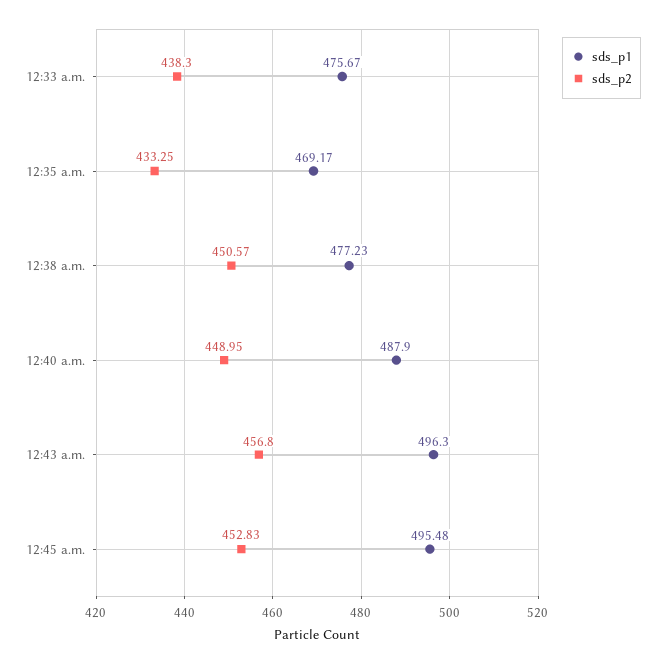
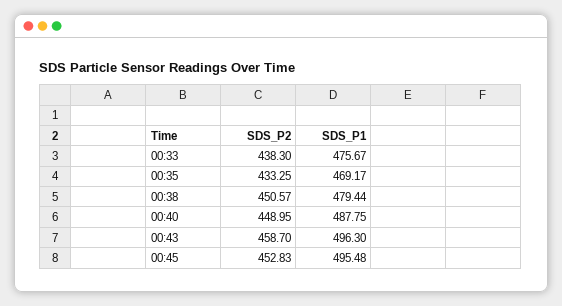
sds_p1, 12:38 a.m.: 477.23 -> 479.44
sds_p1, 12:40 a.m.: 487.9 -> 487.75
sds_p2, 12:43 a.m.: 456.8 -> 458.7

